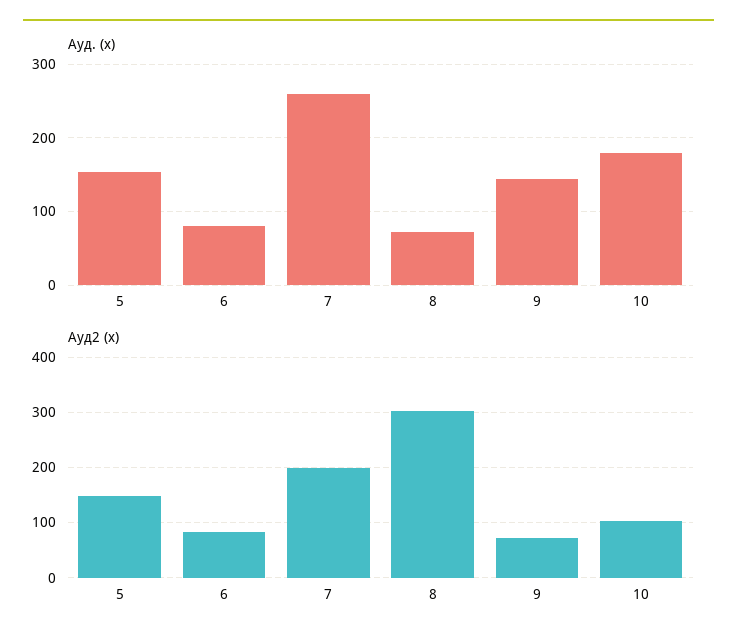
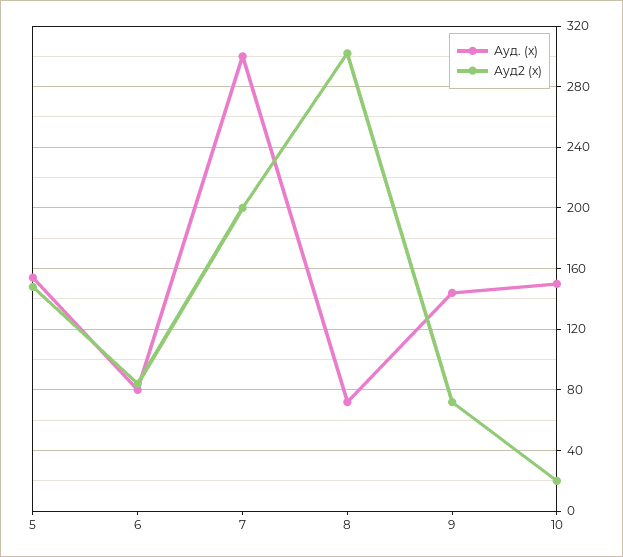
Ауд. (x), 7: 260 -> 300
Ауд. (x), 10: 180 -> 150
Ауд2 (x), 10: 100 -> 20

